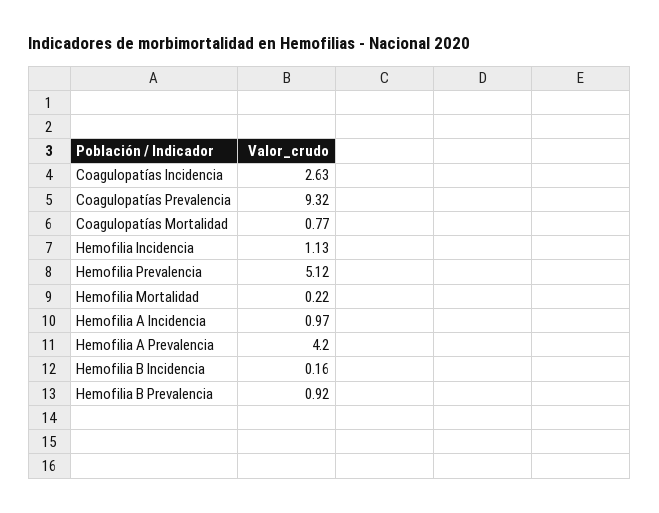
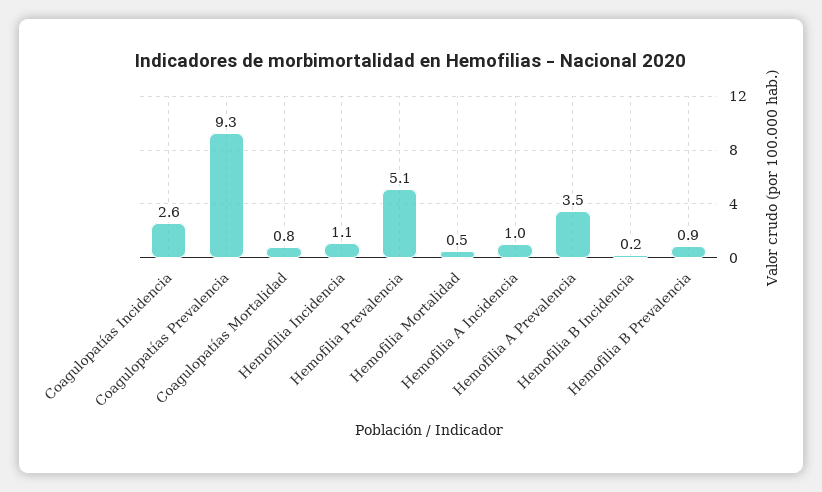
Hemofilia Mortalidad: 0.22 -> 0.5
Hemofilia A Prevalencia: 4.2 -> 3.5

